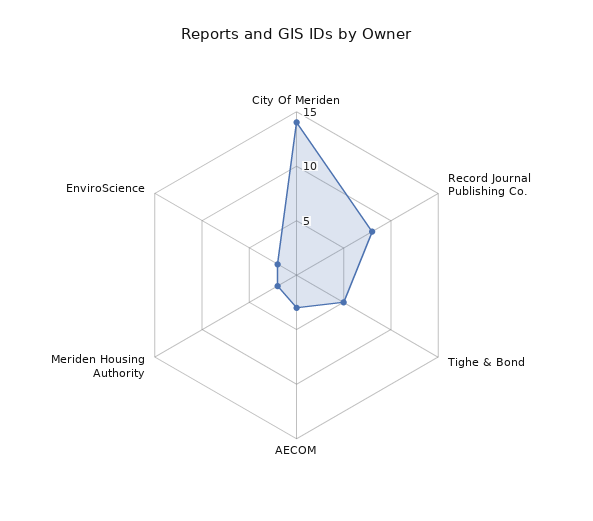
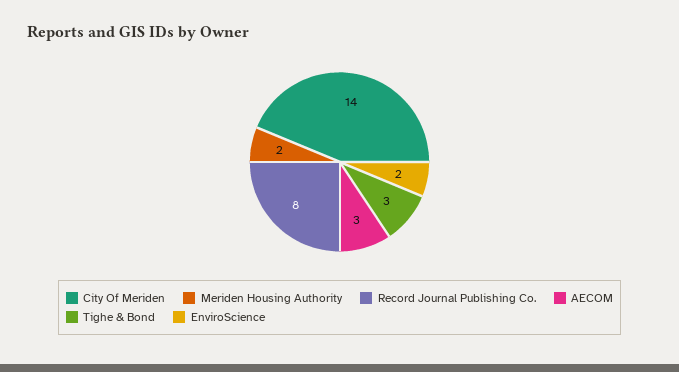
Tighe & Bond: 5 -> 3

